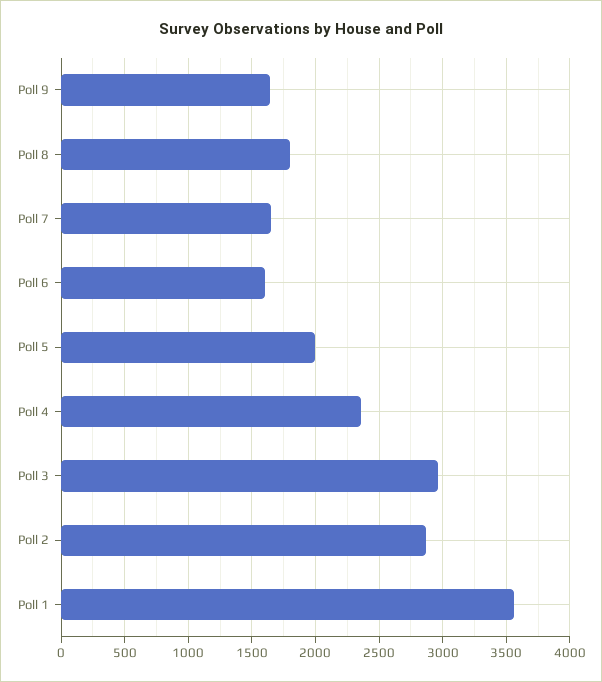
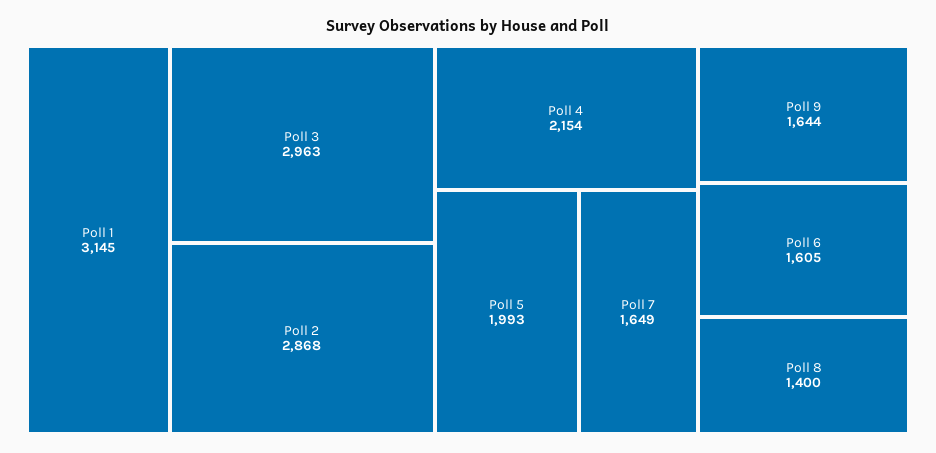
Poll 8: 1800 -> 1400
Poll 4: 2350 -> 2154
Poll 1: 3550 -> 3145

